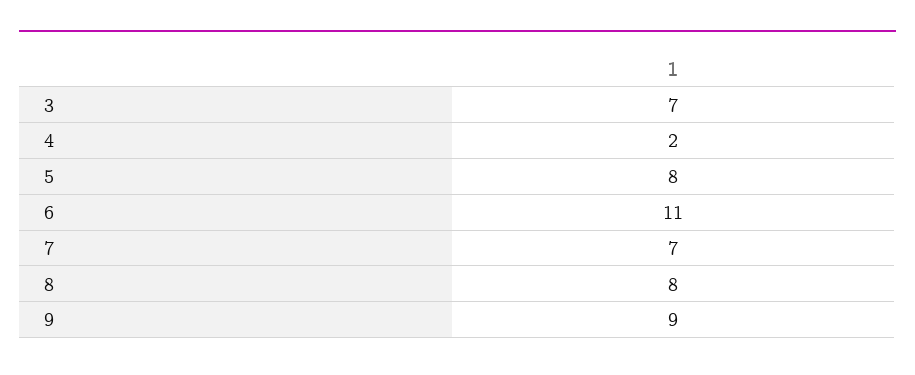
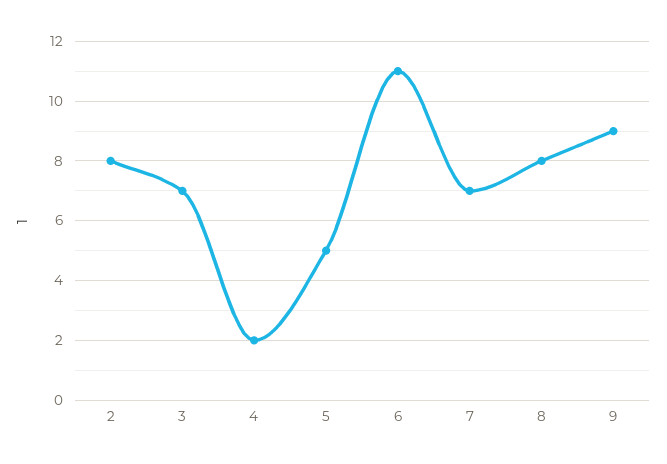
5: 8 -> 5
2: none -> 8

